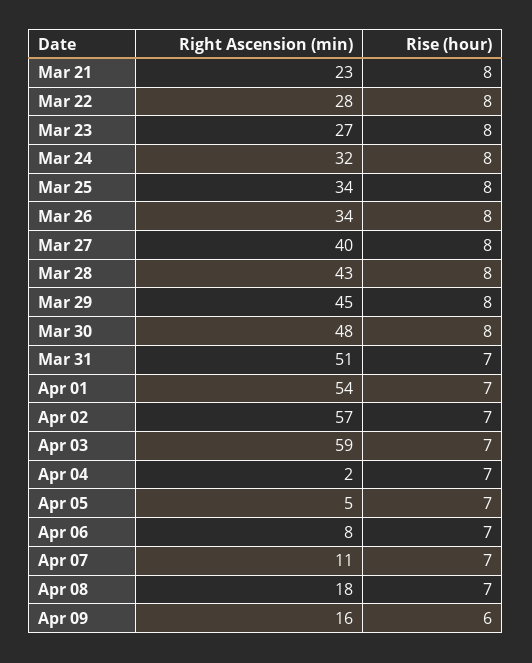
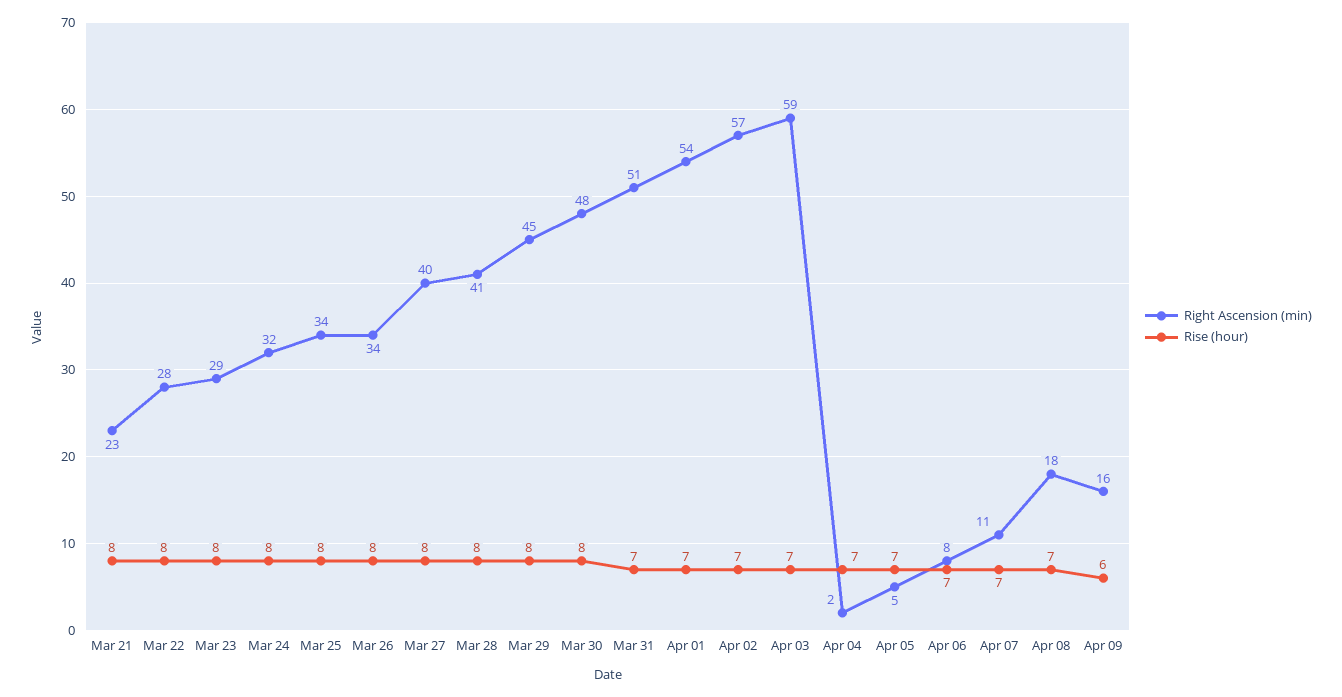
Right Ascension (min), Mar 23: 27 -> 29
Right Ascension (min), Mar 28: 43 -> 41

